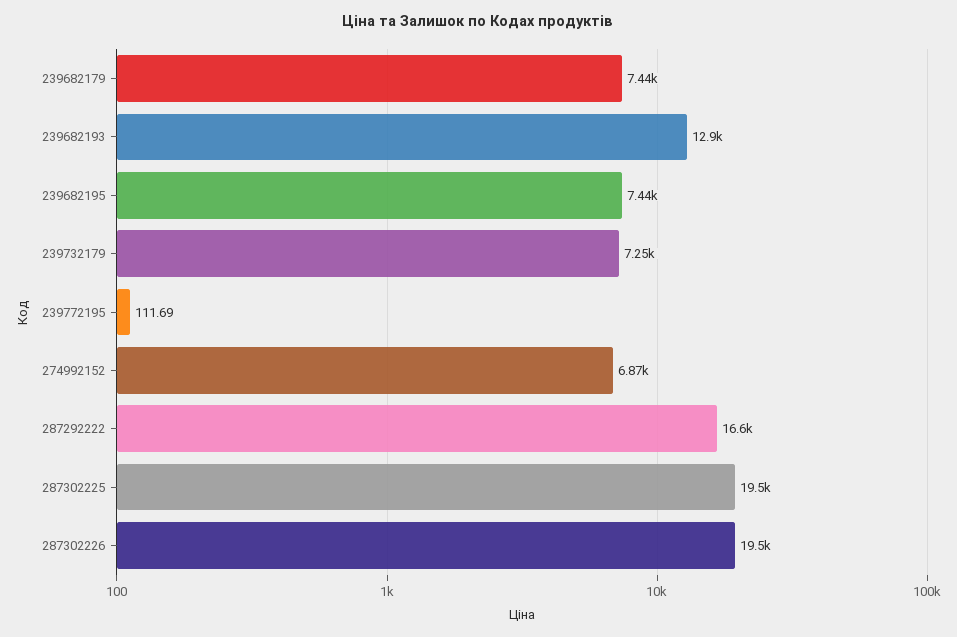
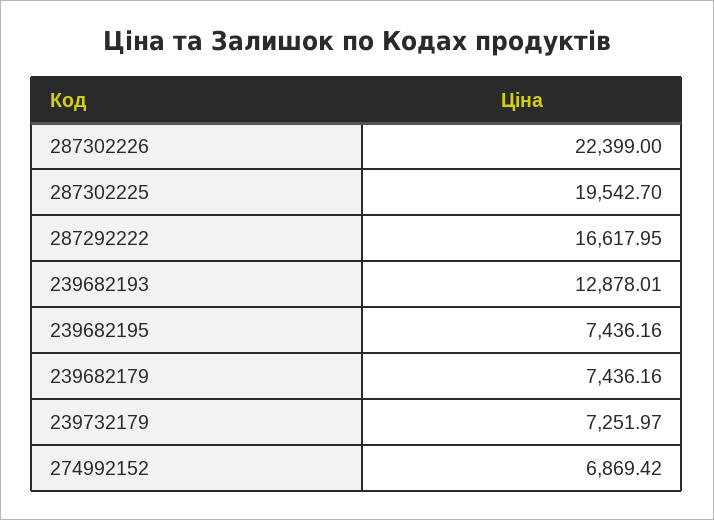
239772195: 111.69 -> none
287302226: 19500 -> 22399

